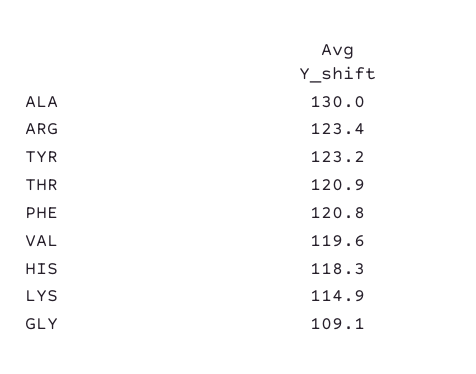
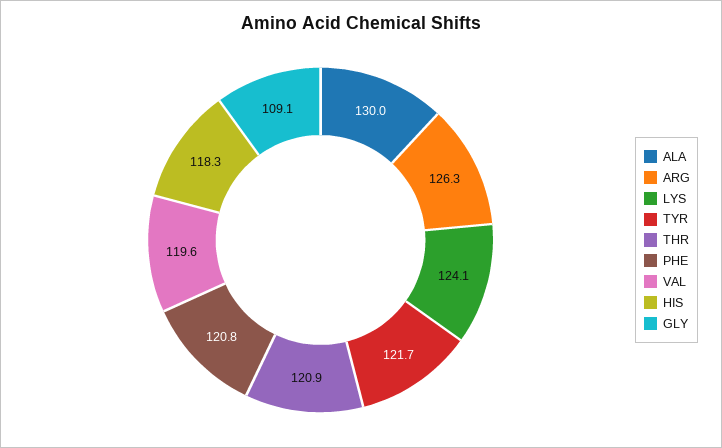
ARG: 123.4 -> 126.3
TYR: 123.2 -> 121.7
LYS: 114.9 -> 124.1

